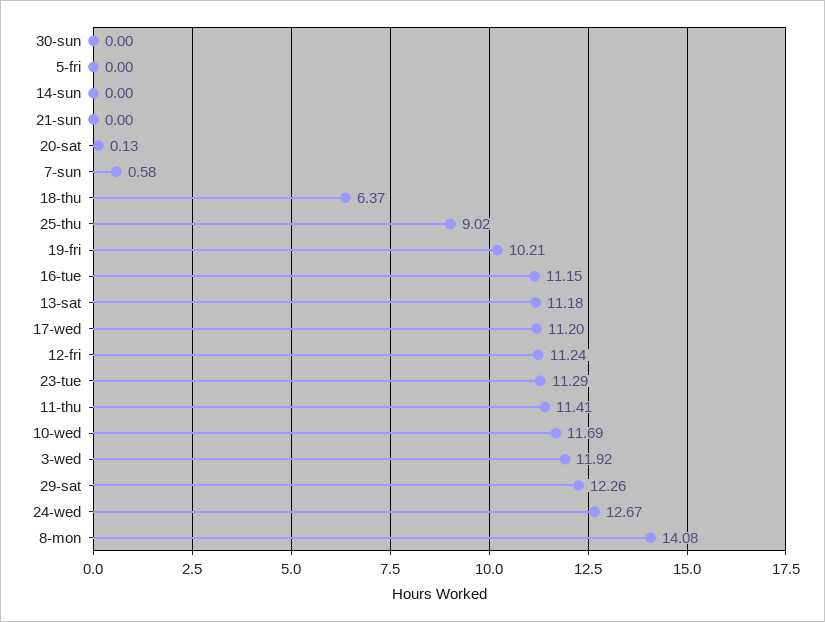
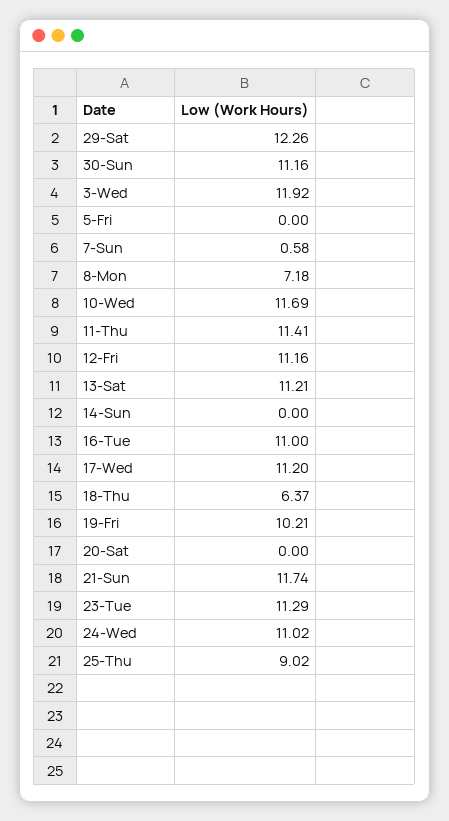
30-sun: 0 -> 11.16
21-sun: 0 -> 11.74
20-sat: 0.13 -> 0
16-tue: 11.15 -> 11
13-sat: 11.18 -> 11.21
12-fri: 11.24 -> 11.16
24-wed: 12.67 -> 11.02
8-mon: 14.08 -> 7.18

